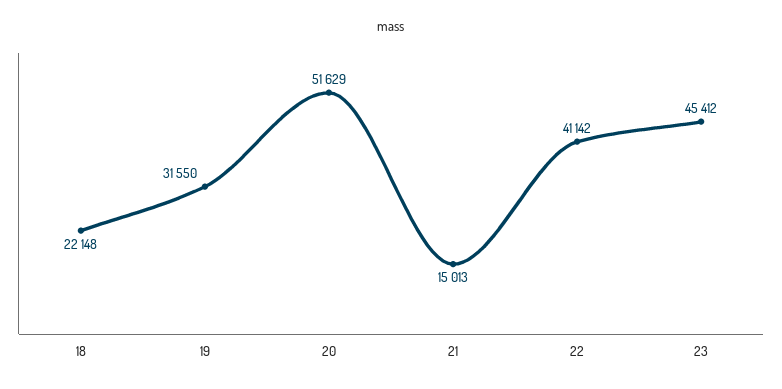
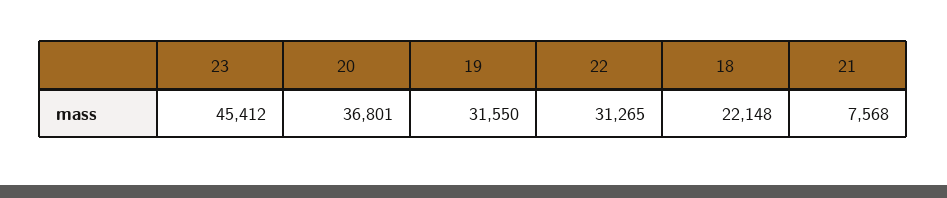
20: 51629 -> 36801
21: 15013 -> 7568
22: 41142 -> 31265

